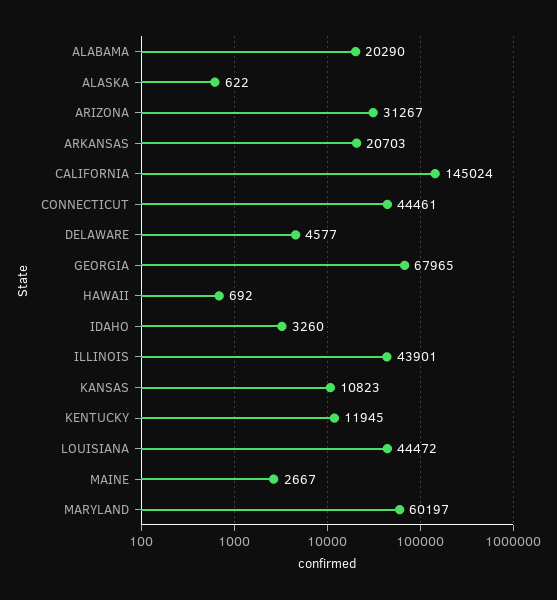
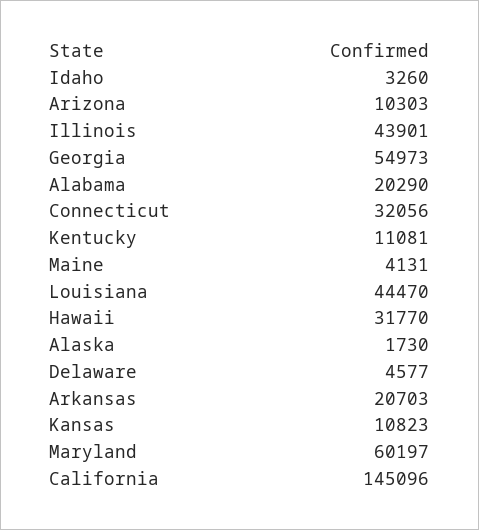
ALASKA: 622 -> 1730
ARIZONA: 31267 -> 10303
CALIFORNIA: 145024 -> 145096
CONNECTICUT: 44461 -> 32056
GEORGIA: 67965 -> 54973
HAWAII: 692 -> 31770
KENTUCKY: 11945 -> 11081
LOUISIANA: 44472 -> 44470
MAINE: 2667 -> 4131

